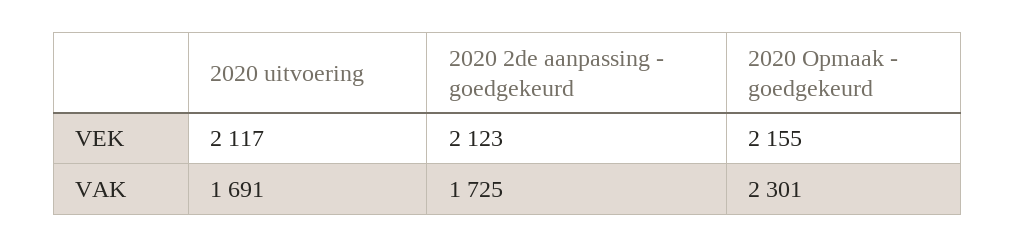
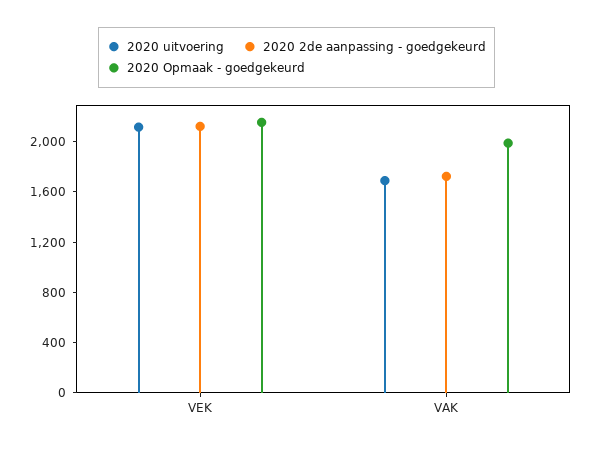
2020 Opmaak - goedgekeurd, VAK: 2301 -> 2000

